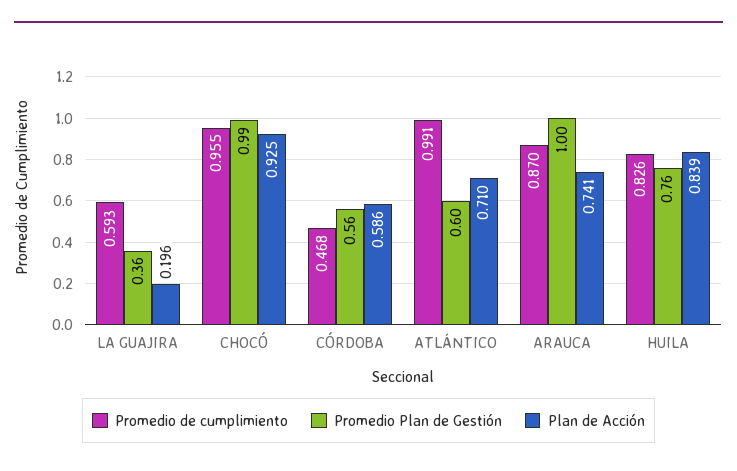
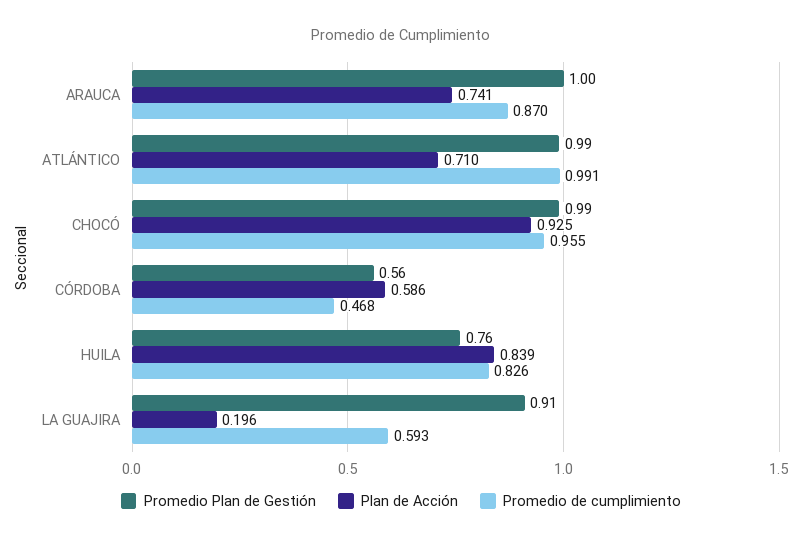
Promedio Plan de Gestión, LA GUAJIRA: 0.36 -> 0.91
Promedio Plan de Gestión, ATLÁNTICO: 0.6 -> 0.99

